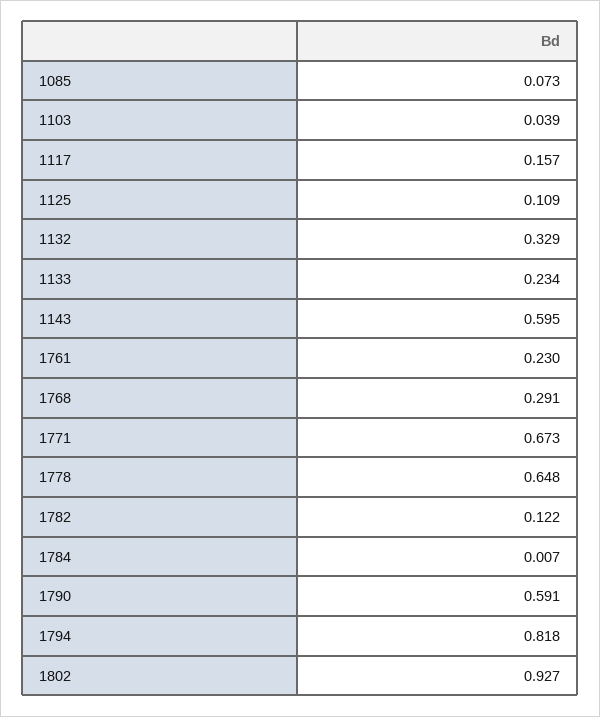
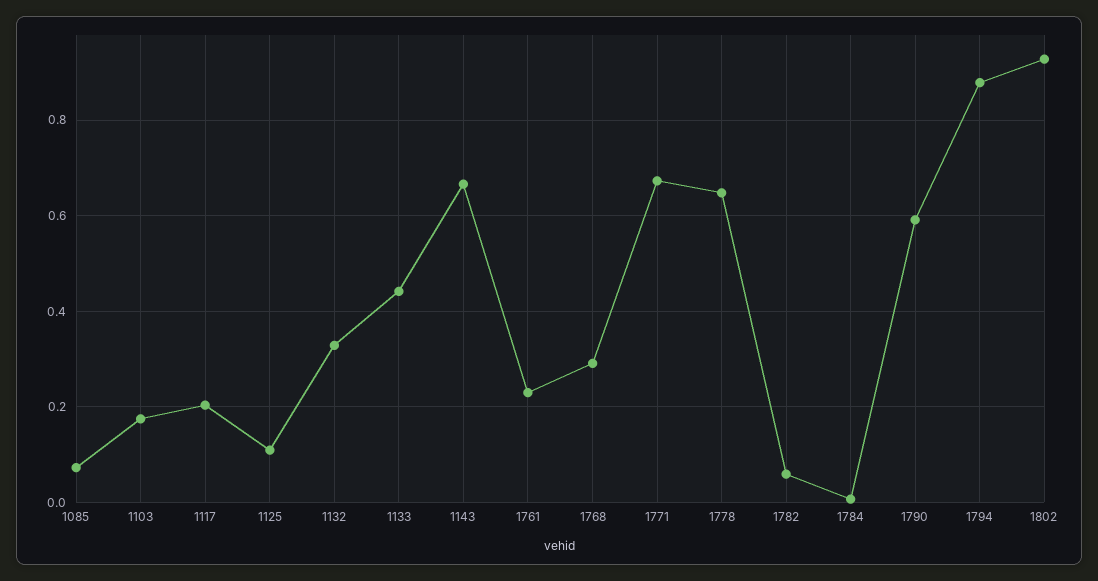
1103: 0.039 -> 0.18
1117: 0.157 -> 0.2
1133: 0.234 -> 0.44
1143: 0.595 -> 0.66
1782: 0.122 -> 0.06
1794: 0.818 -> 0.88

